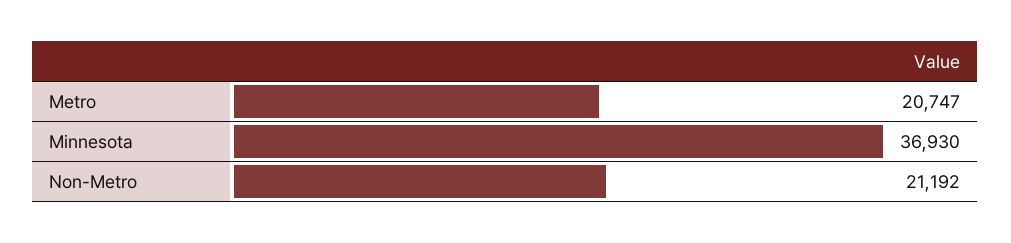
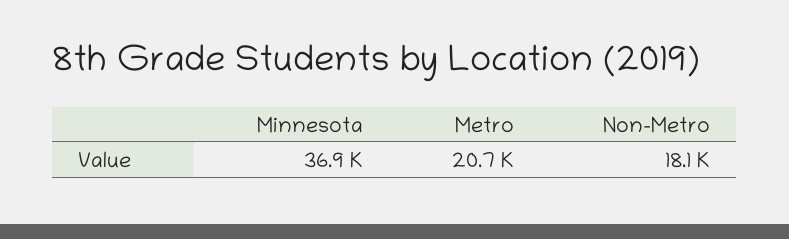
Non-Metro: 21192 -> 18100

